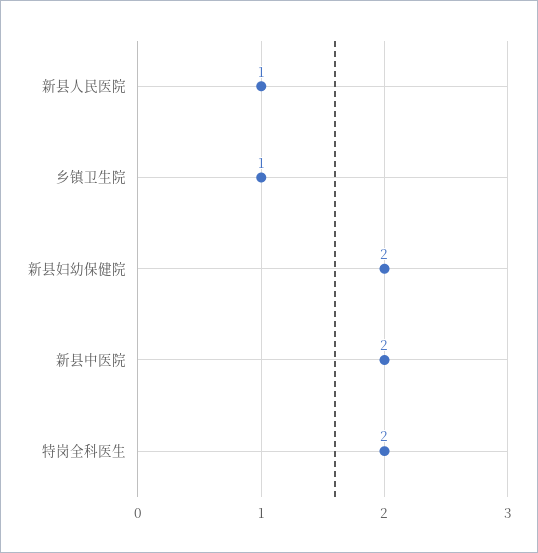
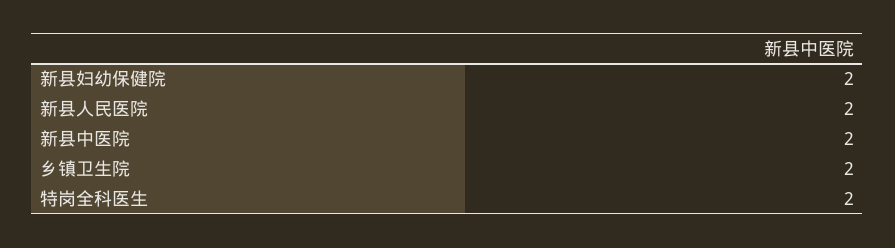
新县人民医院: 1 -> 2
乡镇卫生院: 1 -> 2

